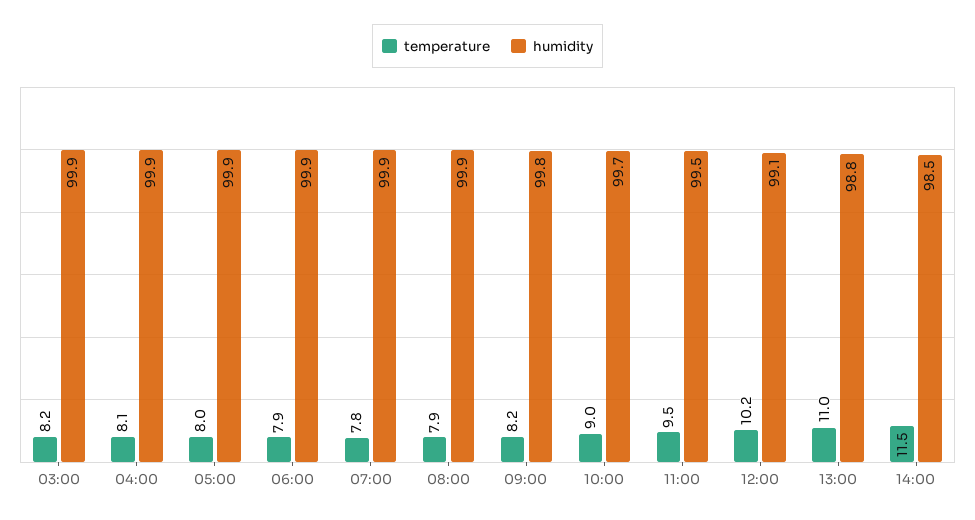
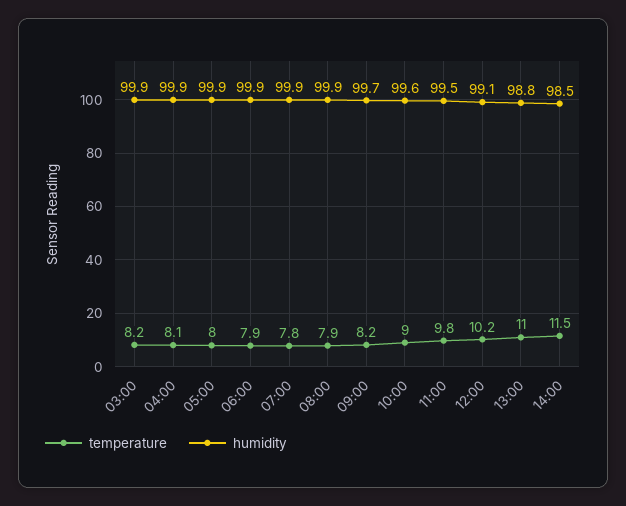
humidity, 09:00: 99.8 -> 99.7
humidity, 10:00: 99.7 -> 99.6
temperature, 11:00: 9.5 -> 9.8

